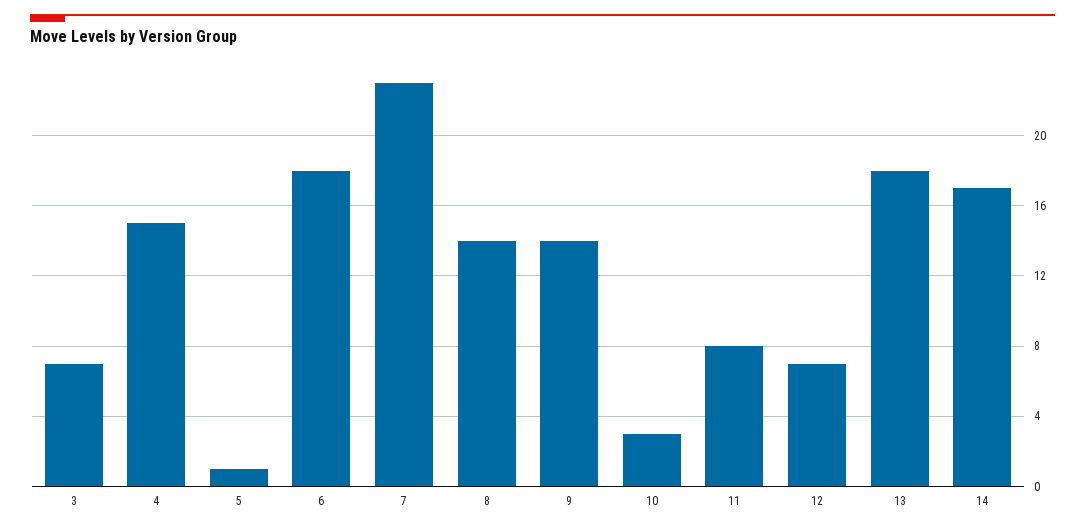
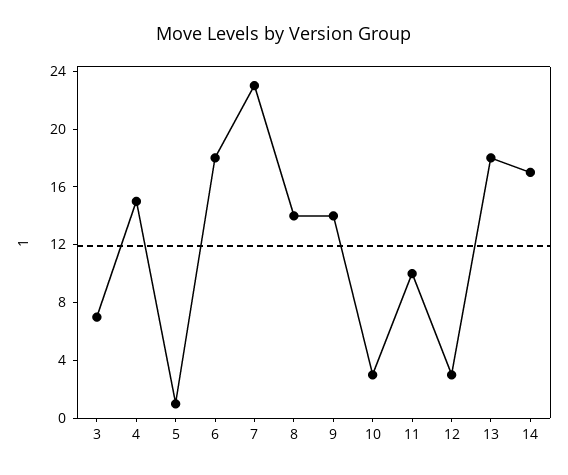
11: 8 -> 10
12: 7 -> 3

